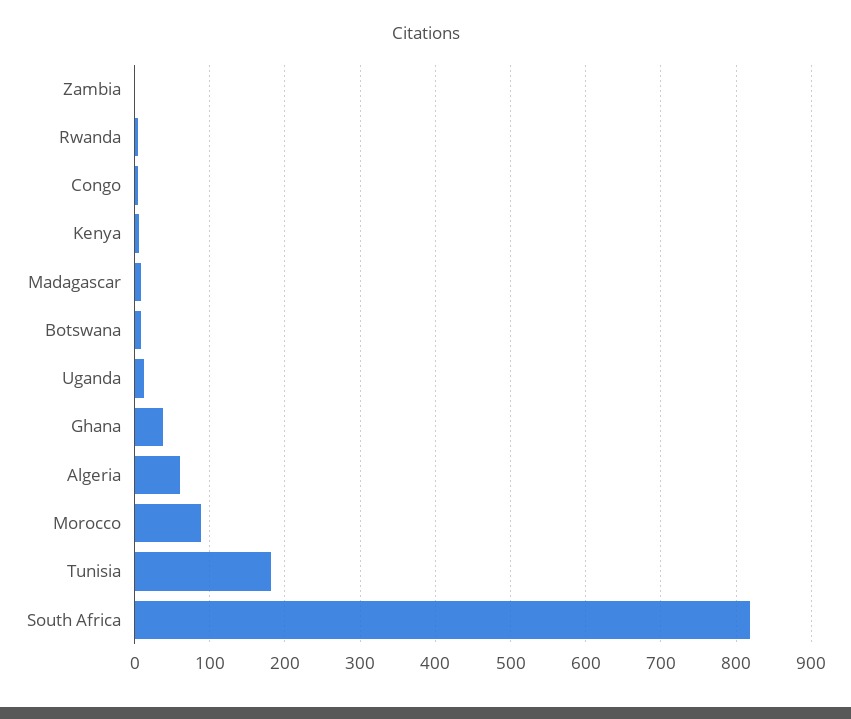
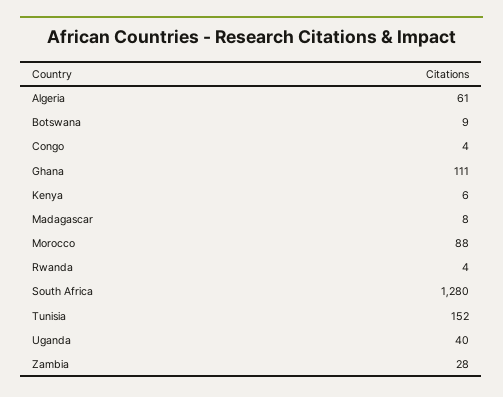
Zambia: 0 -> 28
Uganda: 10 -> 40
Ghana: 40 -> 111
Tunisia: 180 -> 152
South Africa: 820 -> 1280

